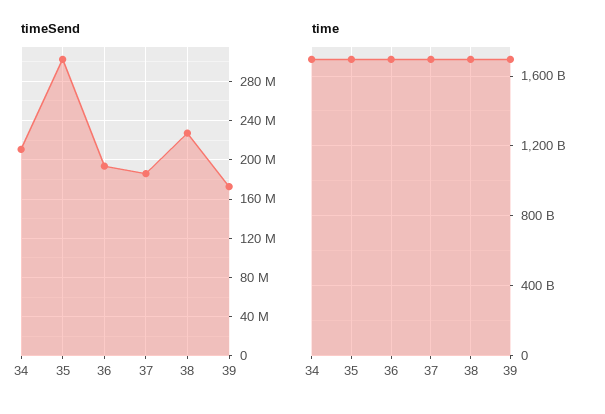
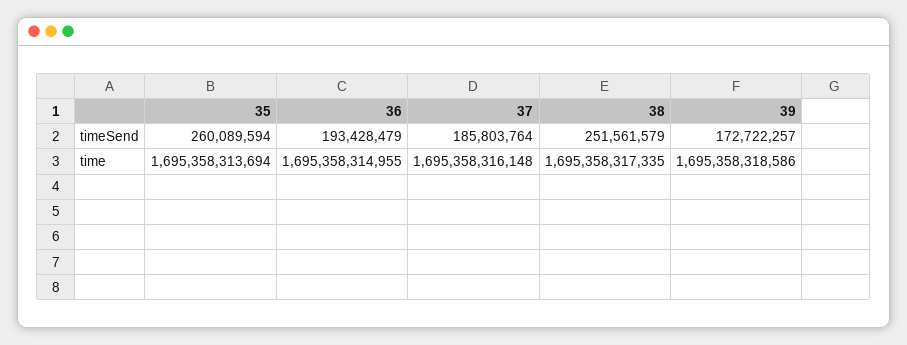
timeSend, 34: 210000000 -> none
timeSend, 35: 300000000 -> 260089594
timeSend, 38: 230000000 -> 251561579
time, 34: 1700000000000 -> none

